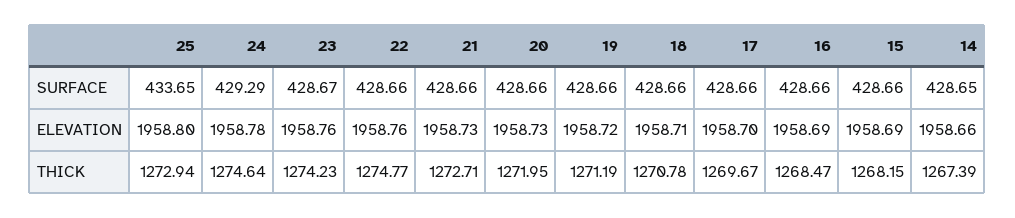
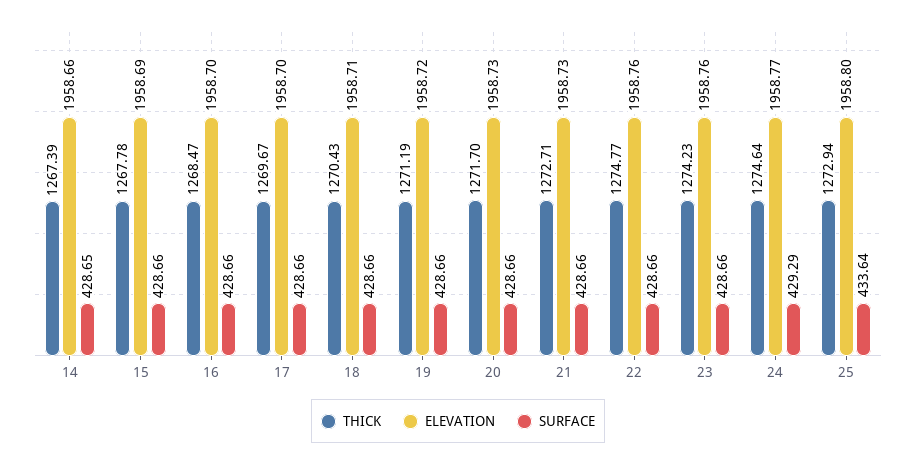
SURFACE, 25: 433.65 -> 433.64
SURFACE, 23: 428.67 -> 428.66
ELEVATION, 24: 1958.78 -> 1958.77
ELEVATION, 16: 1958.69 -> 1958.7
THICK, 20: 1271.95 -> 1271.7
THICK, 18: 1270.78 -> 1270.43
THICK, 15: 1268.15 -> 1267.78

